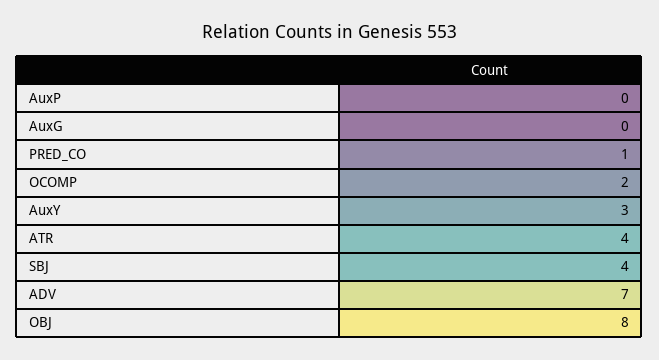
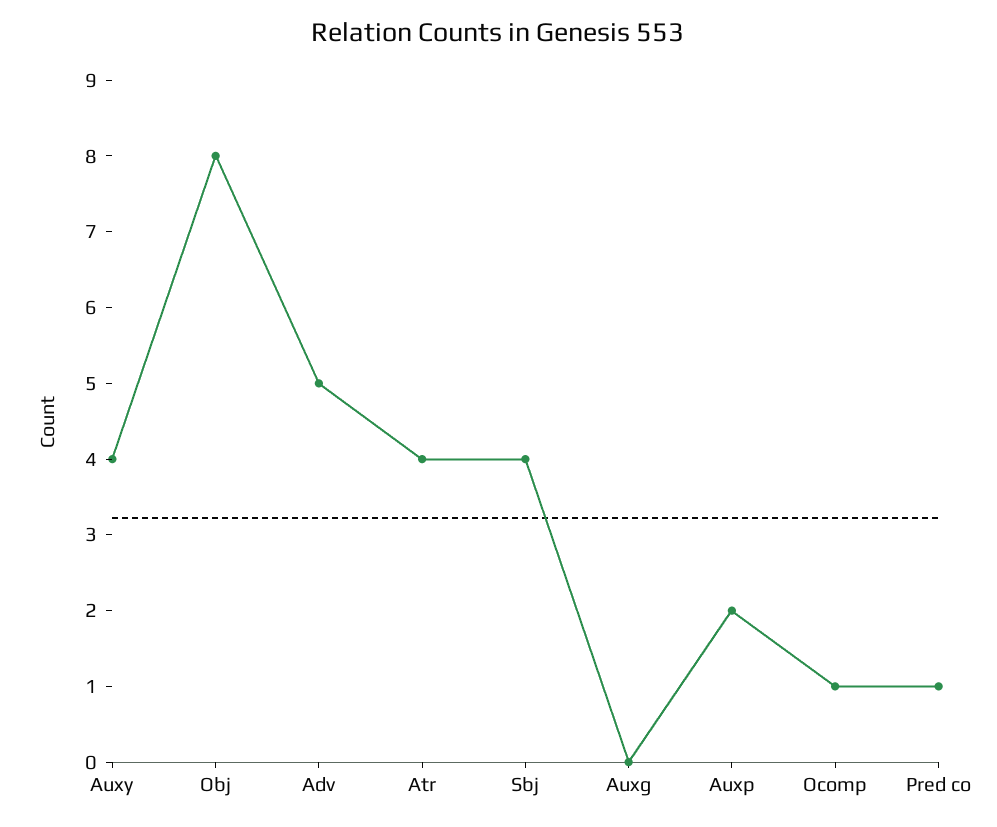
AuxP: 0 -> 2
OCOMP: 2 -> 1
AuxY: 3 -> 4
ADV: 7 -> 5

